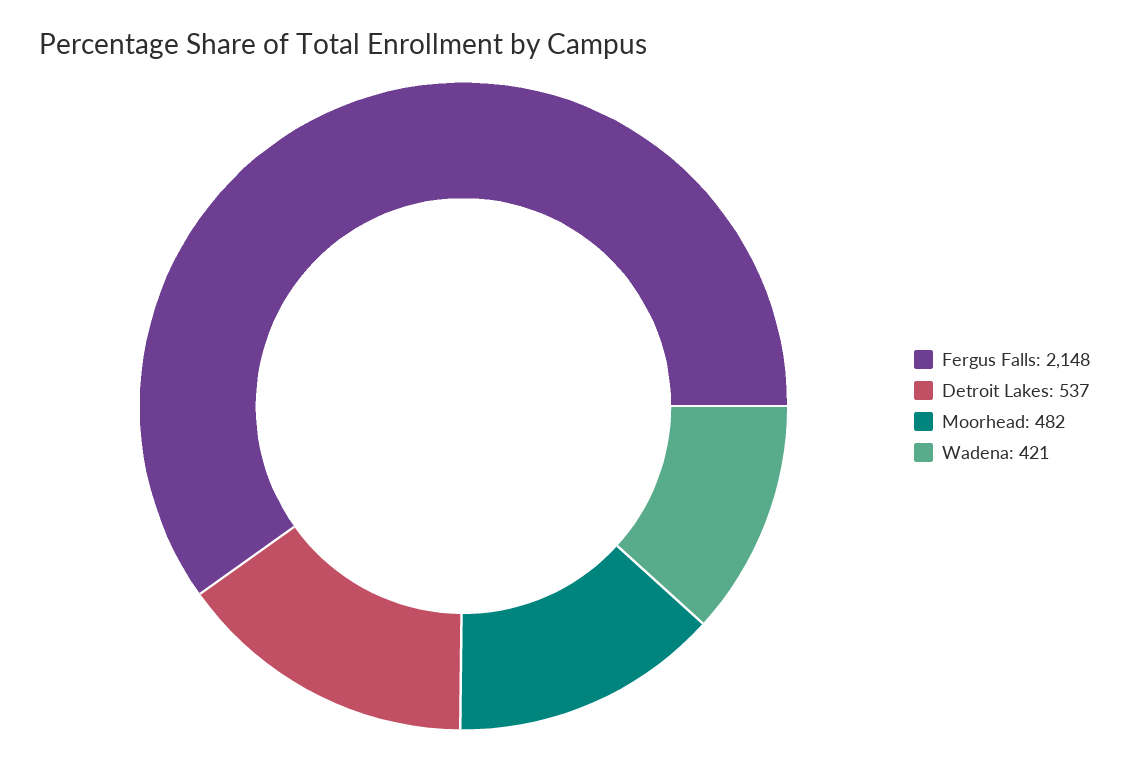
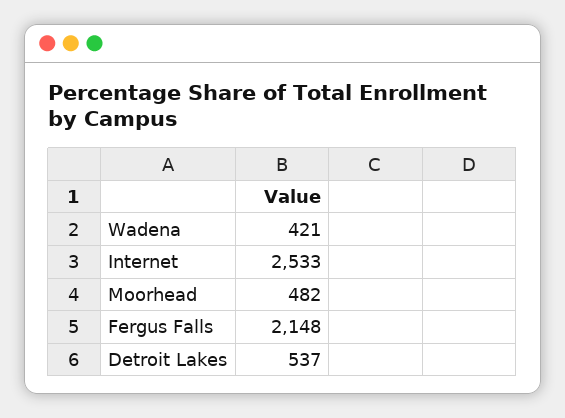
Internet: none -> 2533

